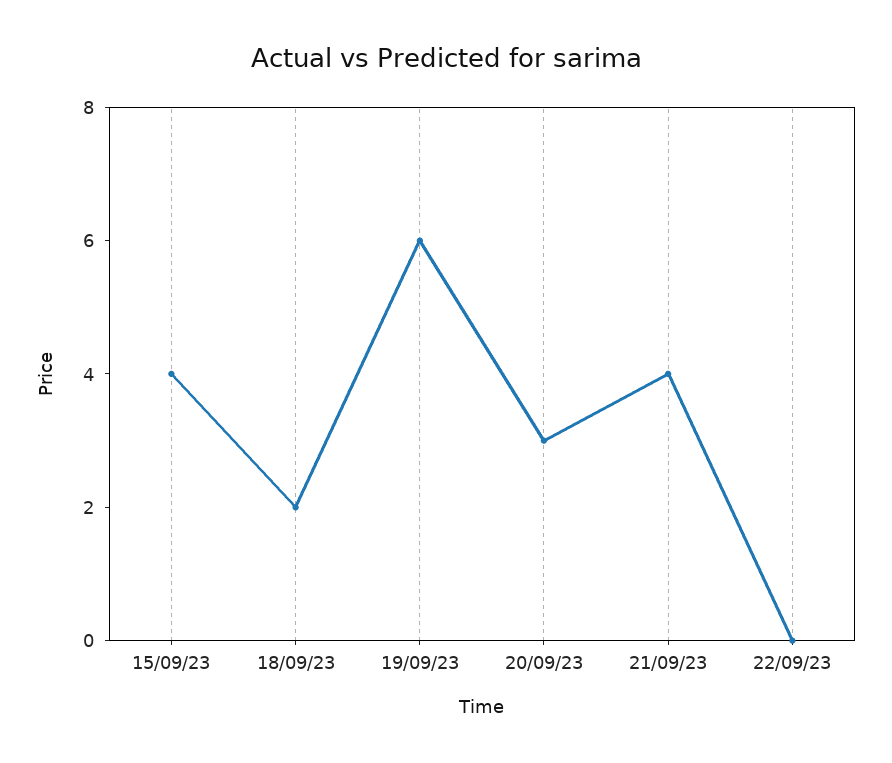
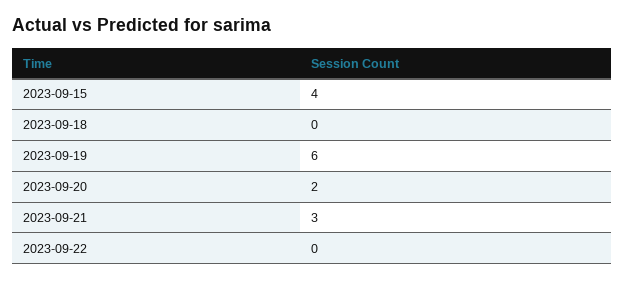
18/09/23: 2 -> 0
20/09/23: 3 -> 2
21/09/23: 4 -> 3

